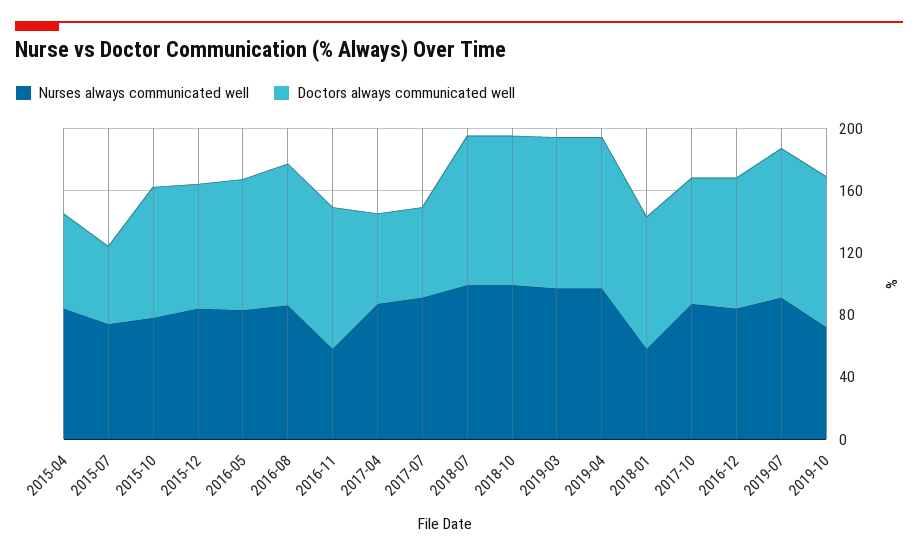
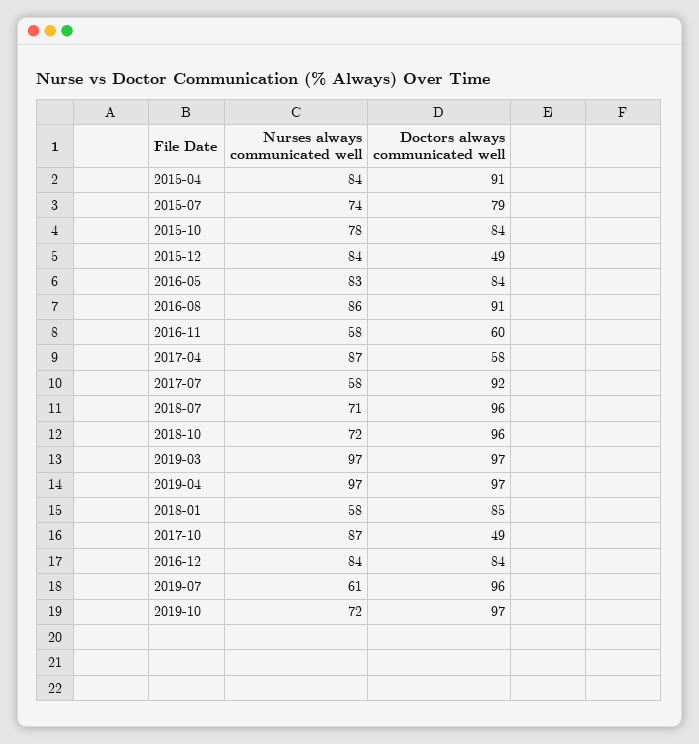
Doctors always communicated well, 2015-04: 60 -> 91
Doctors always communicated well, 2015-07: 50 -> 79
Doctors always communicated well, 2015-12: 80 -> 49
Doctors always communicated well, 2016-11: 90 -> 60
Nurses always communicated well, 2017-07: 90 -> 58
Doctors always communicated well, 2017-07: 60 -> 92
Nurses always communicated well, 2018-07: 100 -> 71
Nurses always communicated well, 2018-10: 100 -> 72
Doctors always communicated well, 2017-10: 80 -> 49
Nurses always communicated well, 2019-07: 90 -> 61

